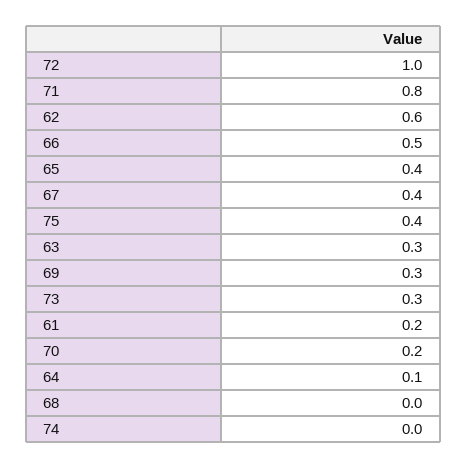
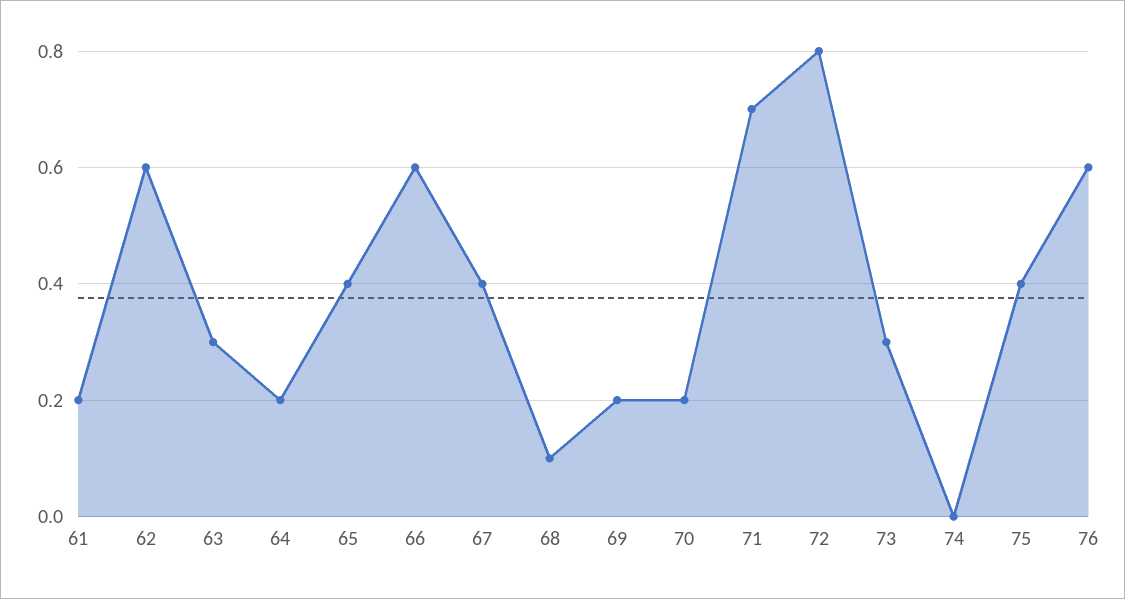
72: 1 -> 0.8
71: 0.8 -> 0.7
66: 0.5 -> 0.6
69: 0.3 -> 0.2
64: 0.1 -> 0.2
68: 0 -> 0.1
76: none -> 0.6

